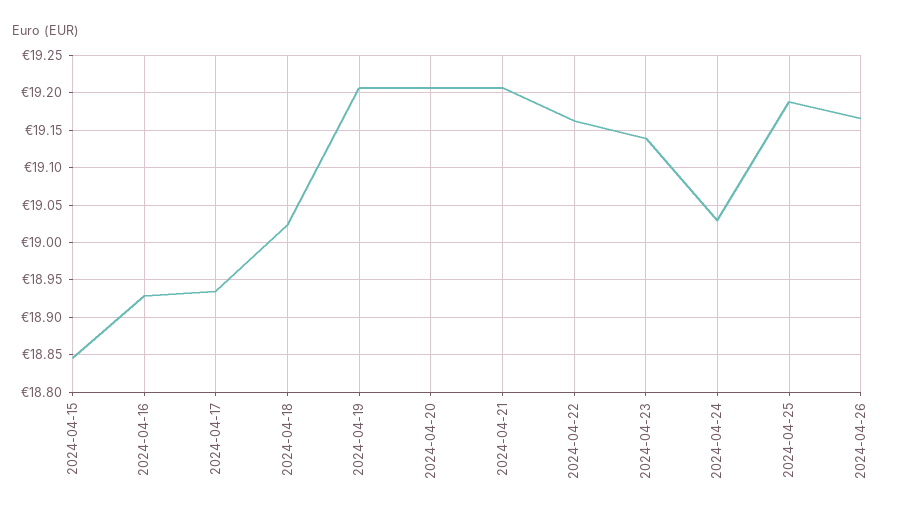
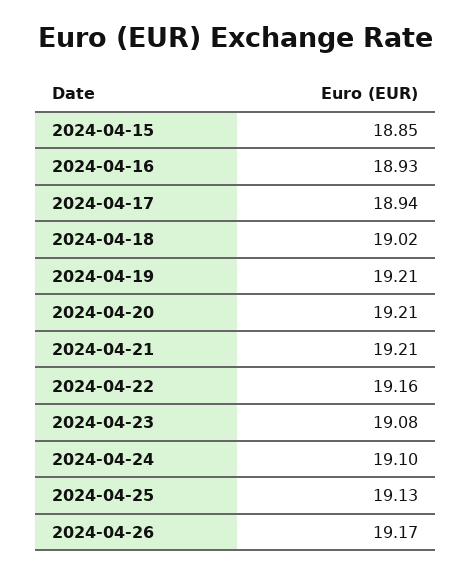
2024-04-23: 19.14 -> 19.08
2024-04-24: 19.03 -> 19.1
2024-04-25: 19.19 -> 19.13

